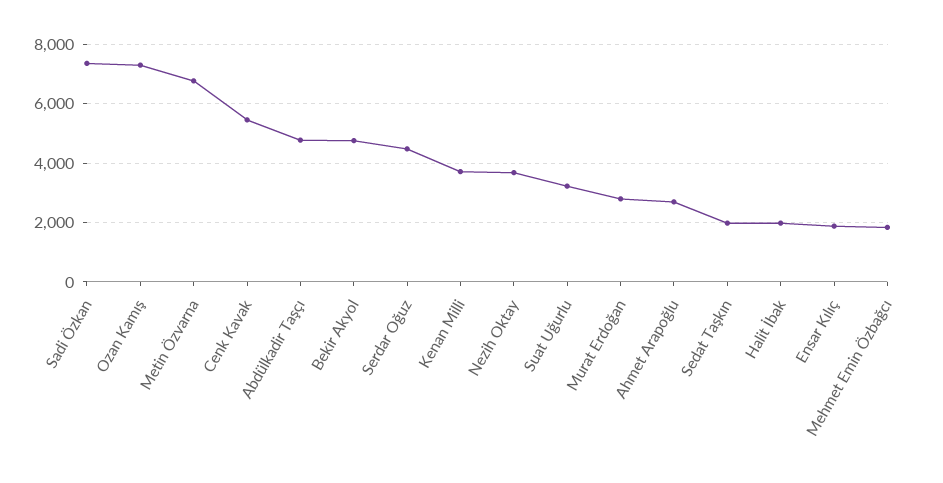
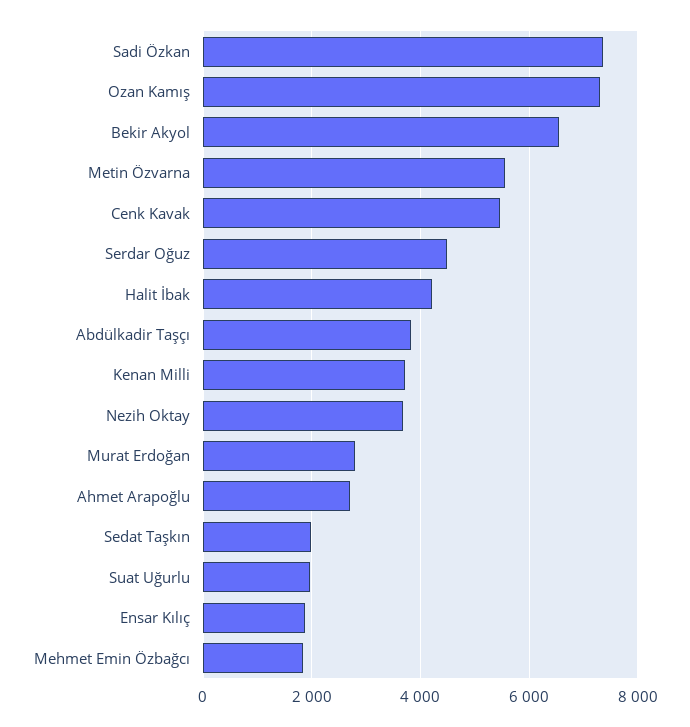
Metin Özvarna: 6750 -> 5600
Abdülkadir Taşçı: 4750 -> 3800
Bekir Akyol: 4750 -> 6600
Suat Uğurlu: 3250 -> 2000
Halit İbak: 2000 -> 4200

